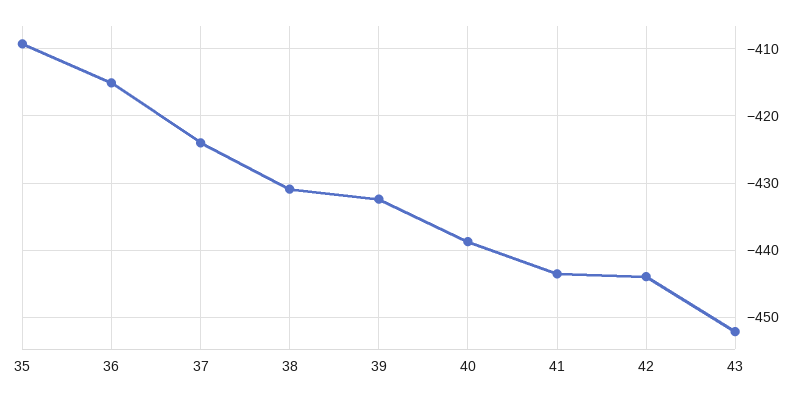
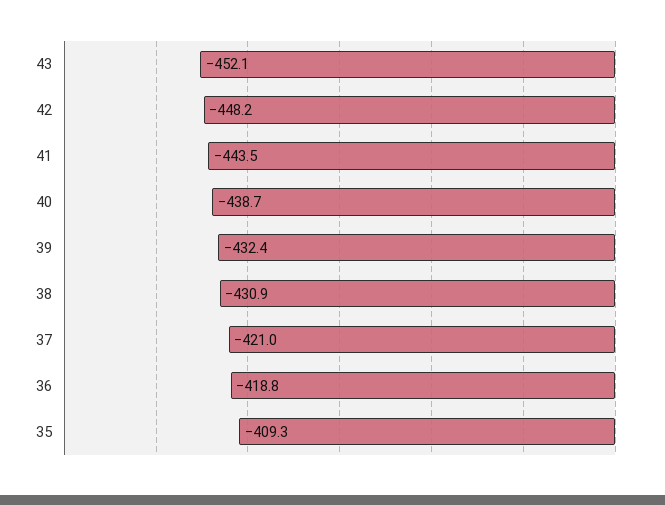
36: -415 -> -418.8
37: -424 -> -421
42: -444 -> -448.2

